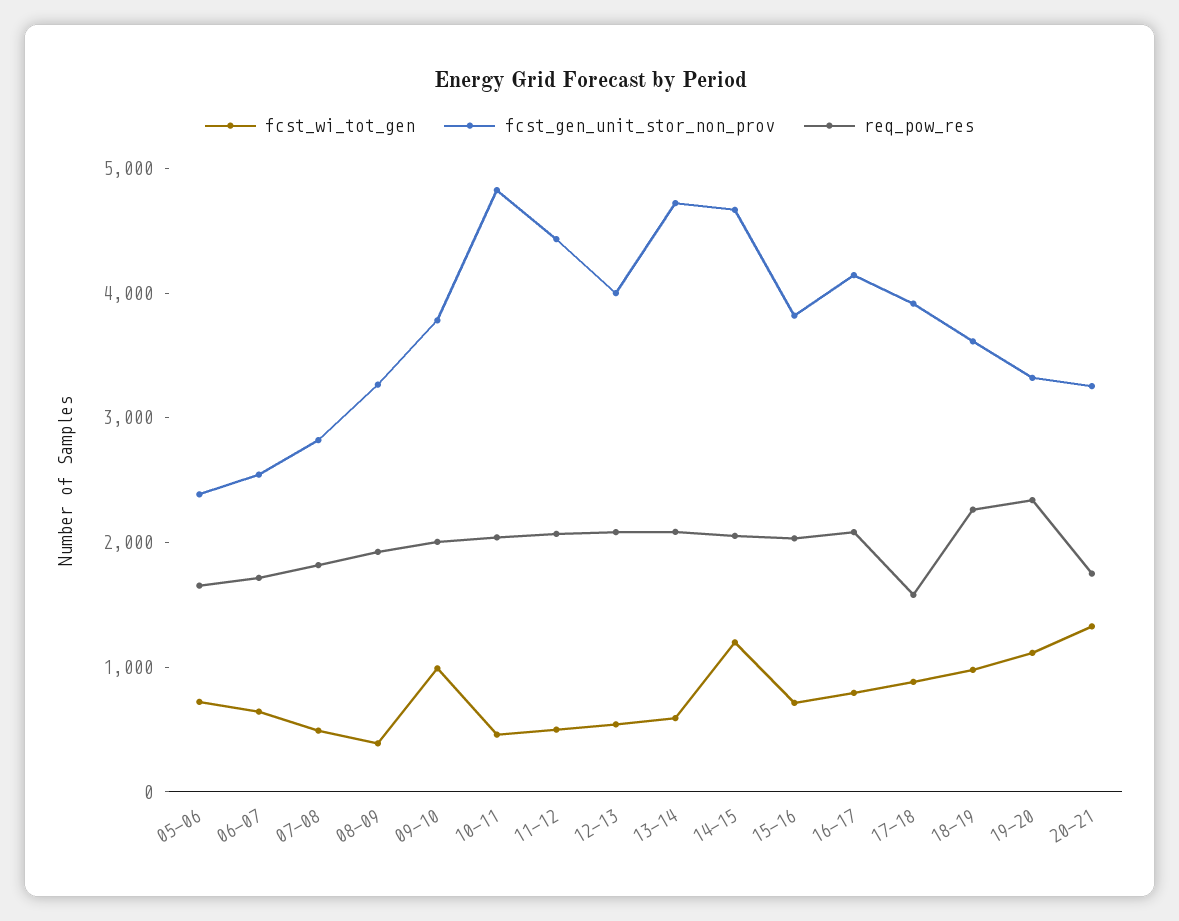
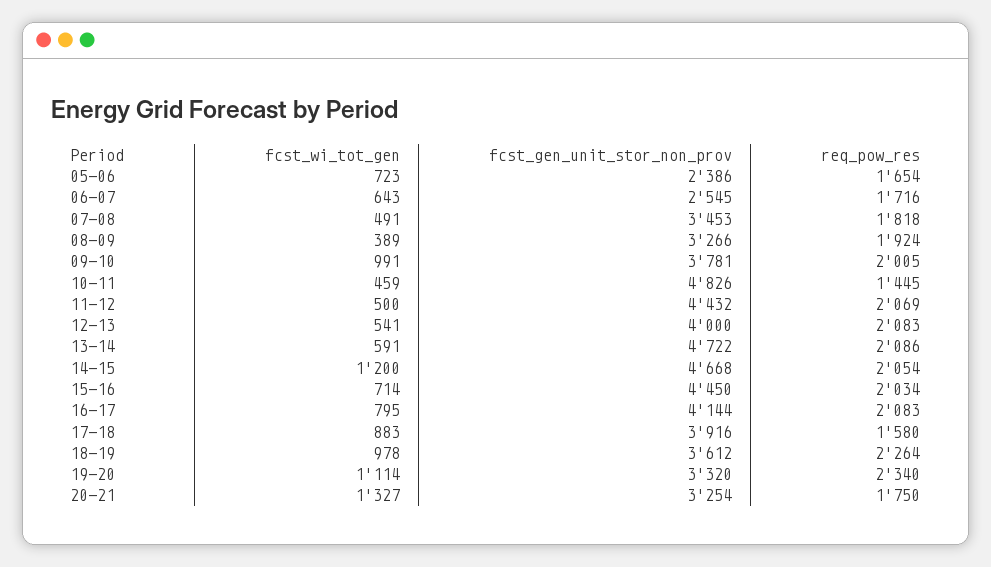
fcst_gen_unit_stor_non_prov, 07-08: 2800 -> 3453
req_pow_res, 10-11: 2000 -> 1445
fcst_gen_unit_stor_non_prov, 15-16: 3800 -> 4450

